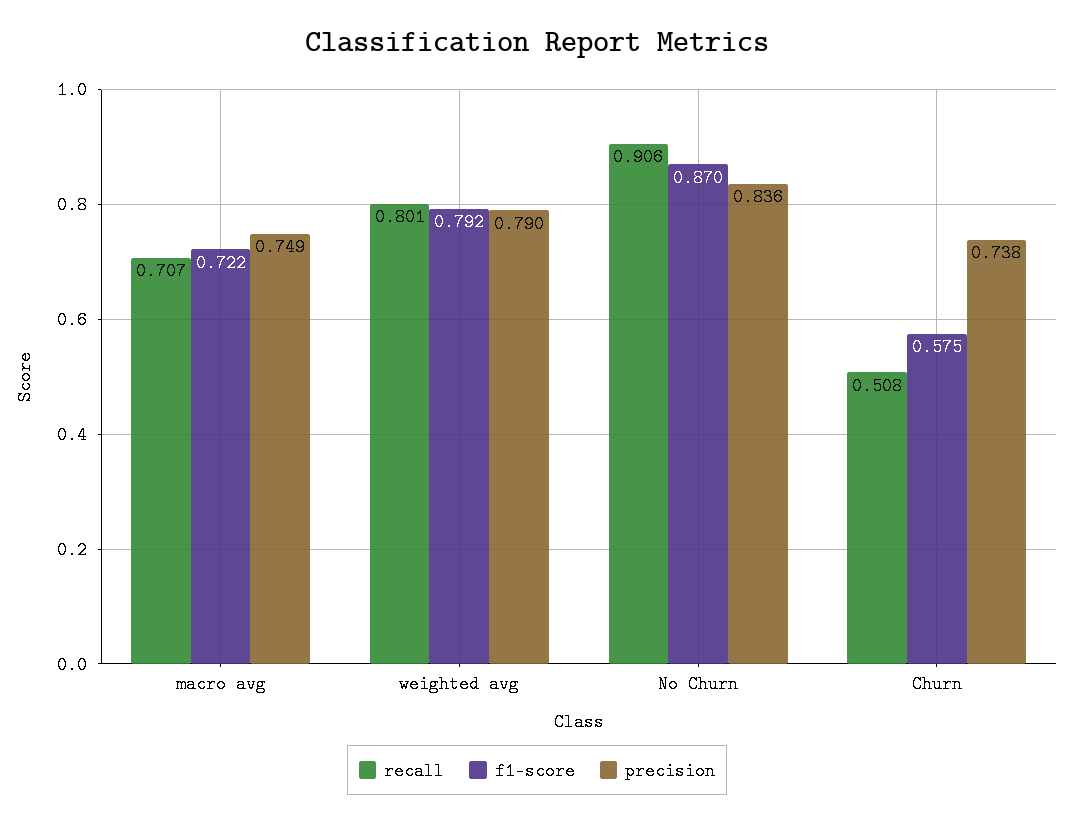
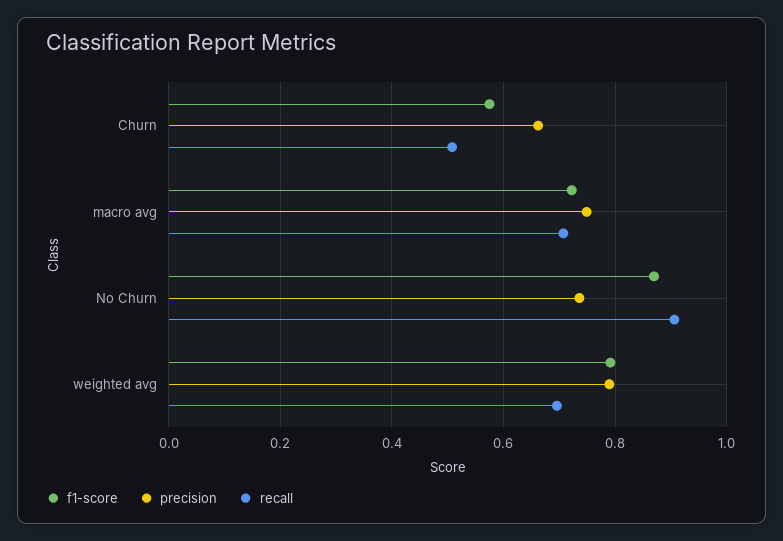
recall, weighted avg: 0.801 -> 0.7
precision, No Churn: 0.836 -> 0.74
precision, Churn: 0.738 -> 0.66

